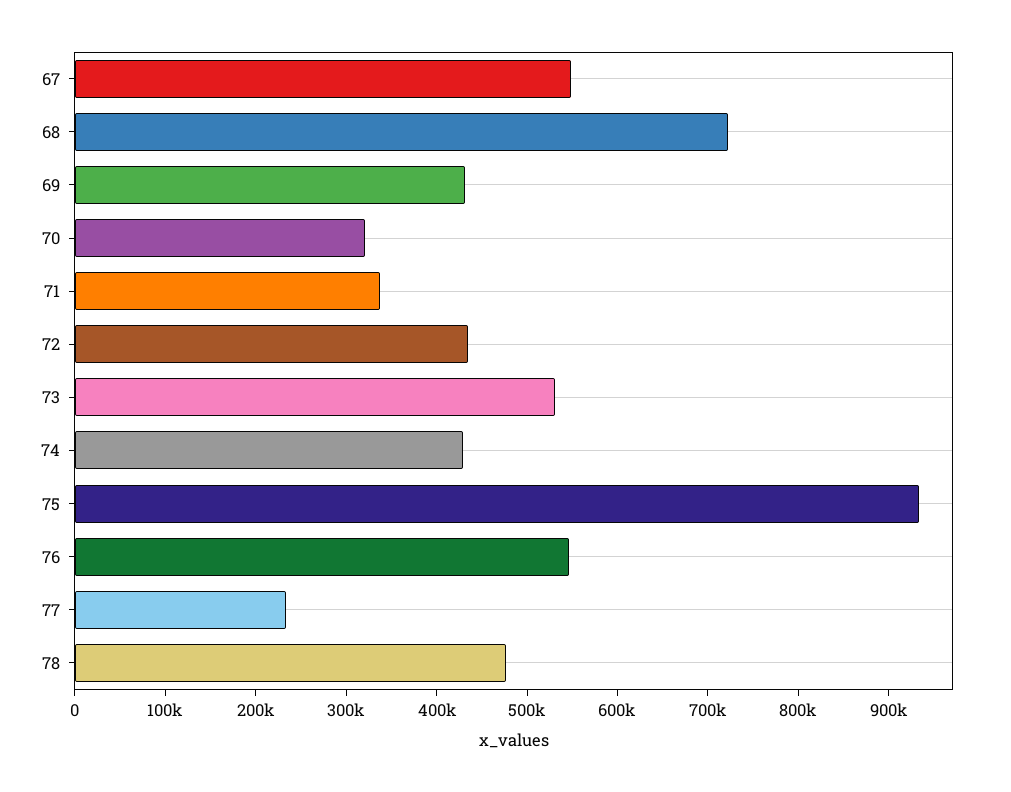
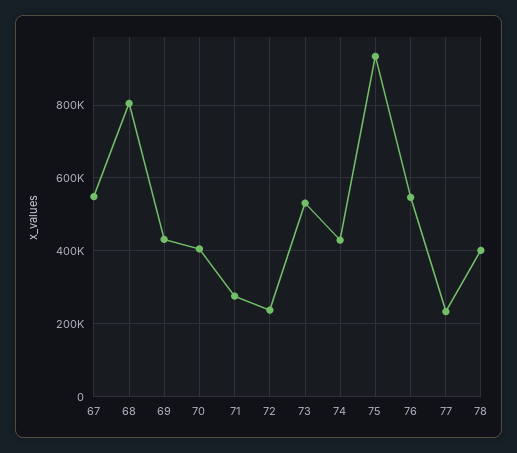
68: 720000 -> 800000
70: 320000 -> 400000
71: 340000 -> 280000
72: 440000 -> 240000
78: 480000 -> 400000

